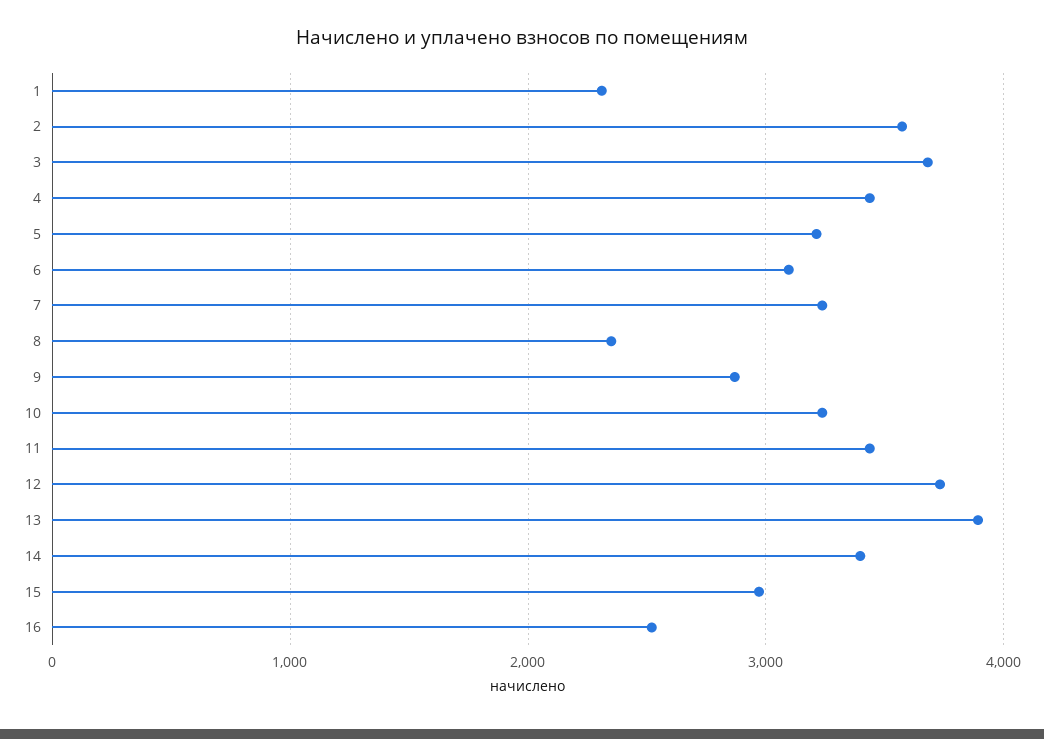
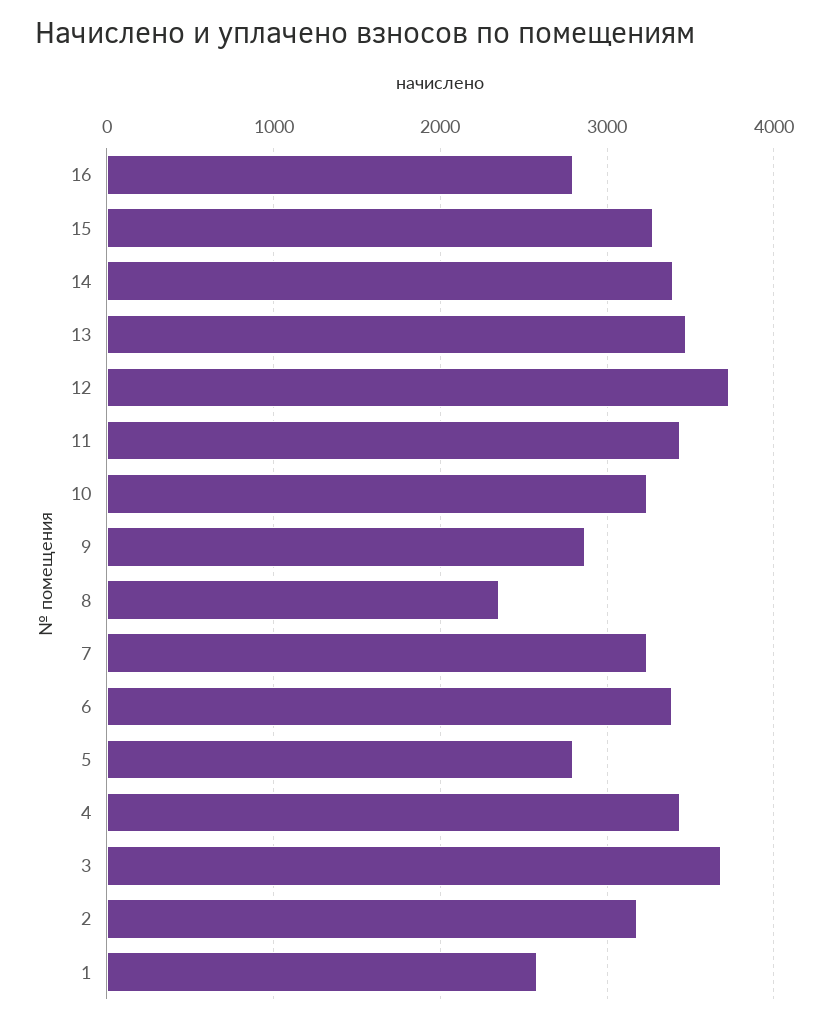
1: 2300 -> 2600
2: 3600 -> 3200
5: 3200 -> 2800
6: 3100 -> 3400
13: 3900 -> 3500
15: 3000 -> 3300
16: 2500 -> 2800

